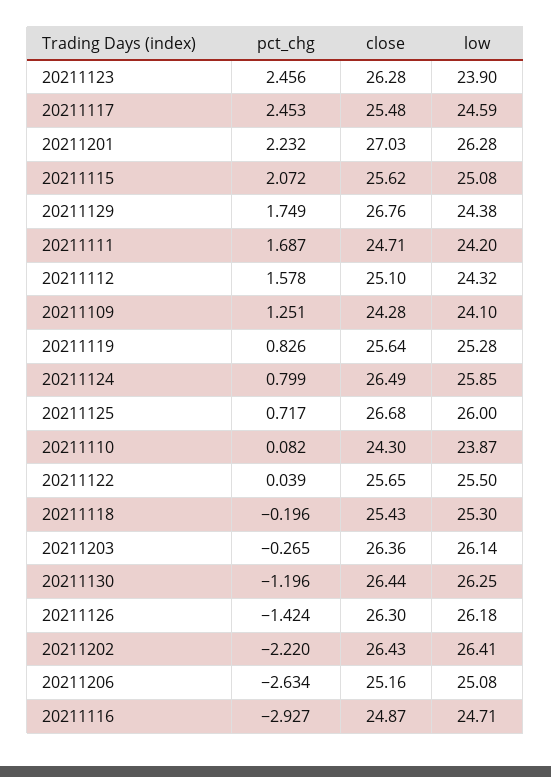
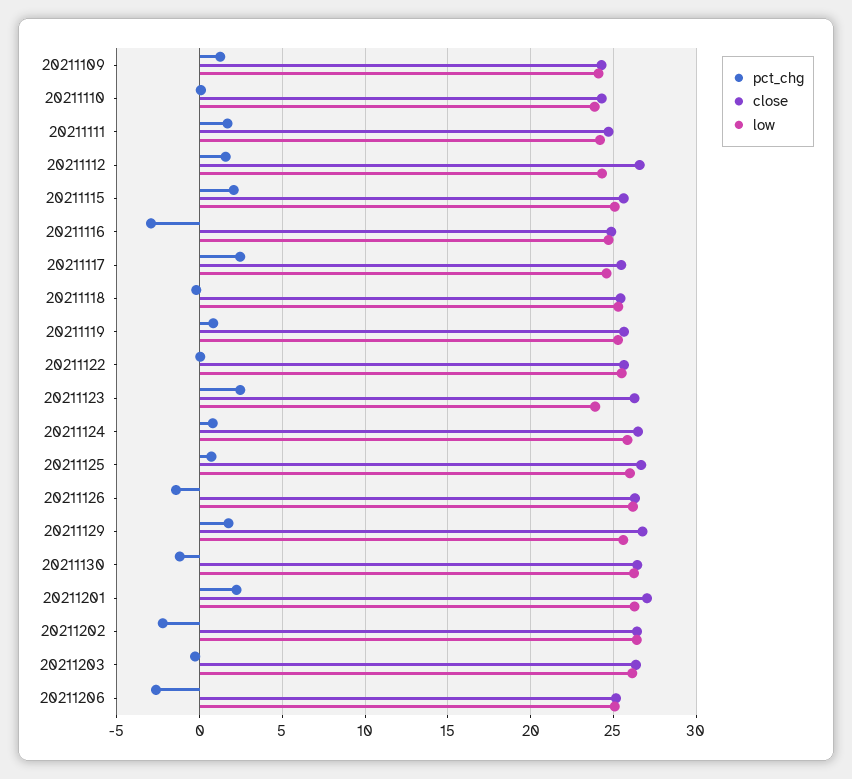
low, 20211129: 24.38 -> 25.5
close, 20211112: 25.1 -> 26.5

